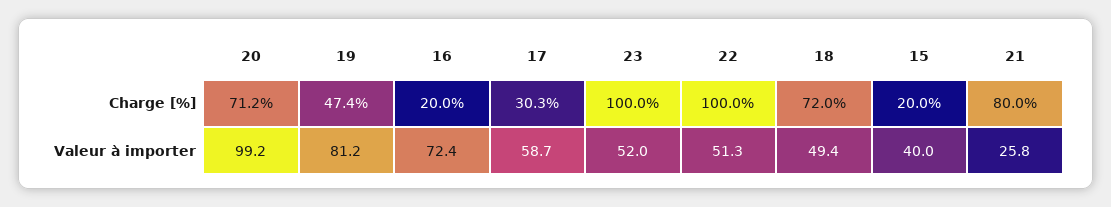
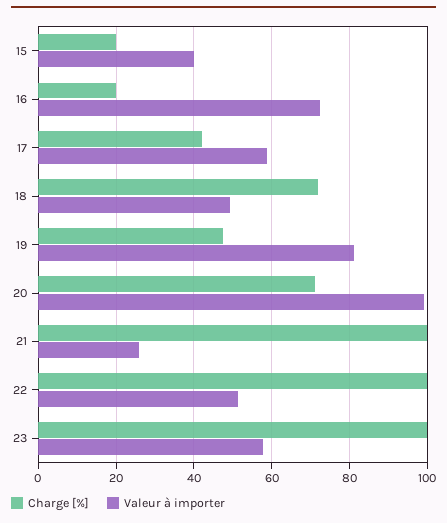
Charge [%], 17: 30.3 -> 42
Charge [%], 21: 80 -> 100
Valeur à importer, 23: 52 -> 58

